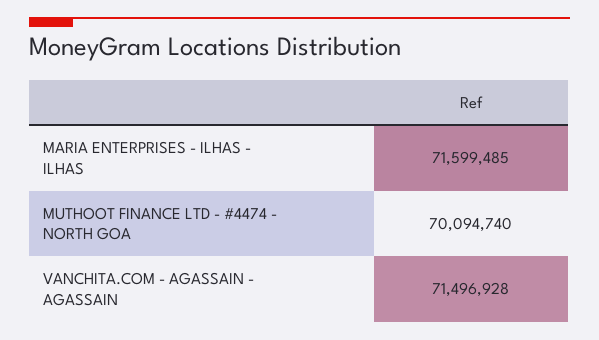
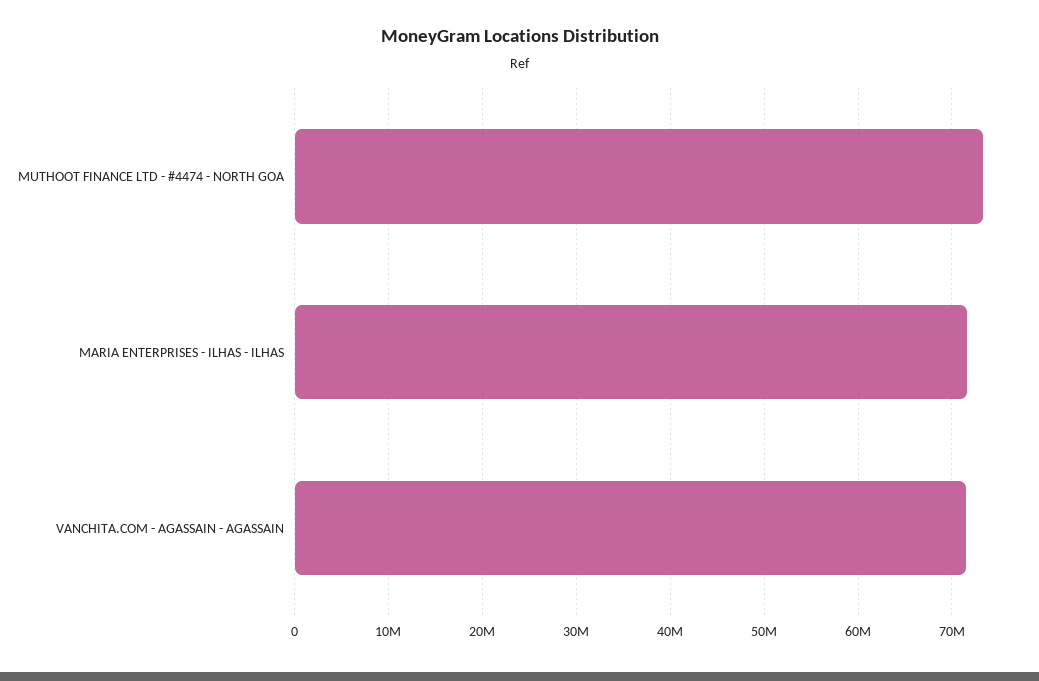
MUTHOOT FINANCE LTD - #4474 - NORTH GOA: 70094740 -> 73000000

